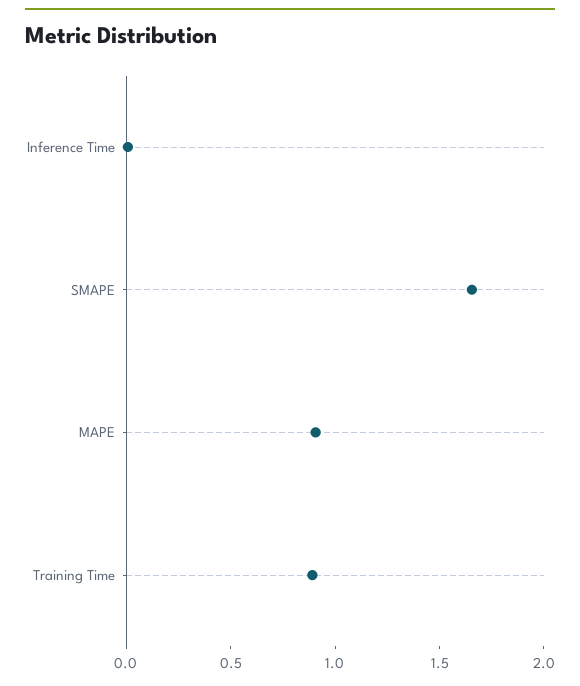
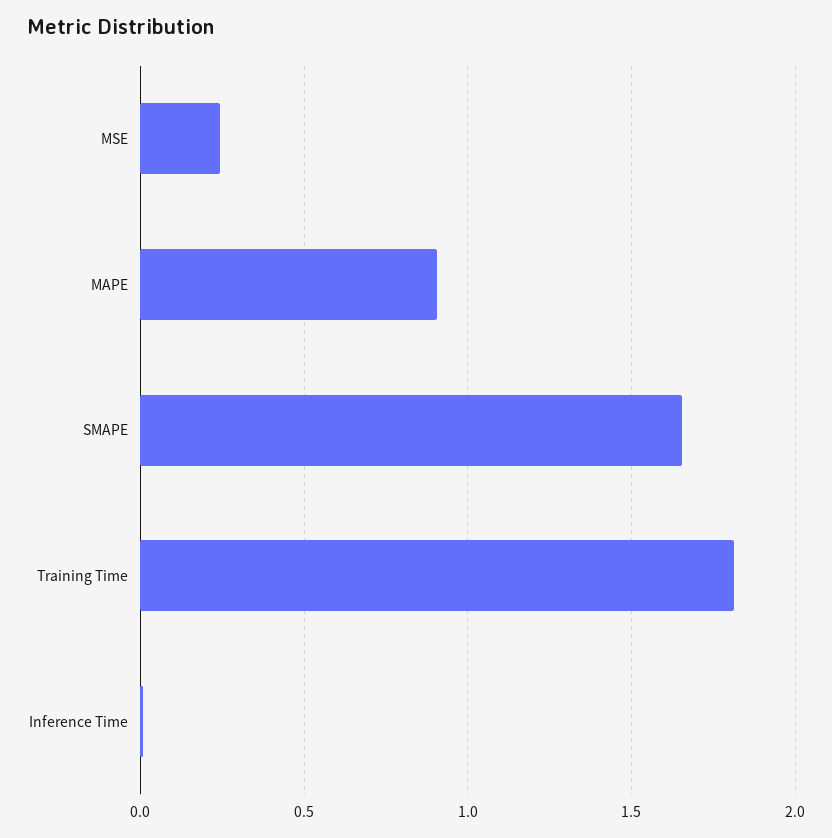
Training Time: 0.9 -> 1.8
MSE: none -> 0.25

